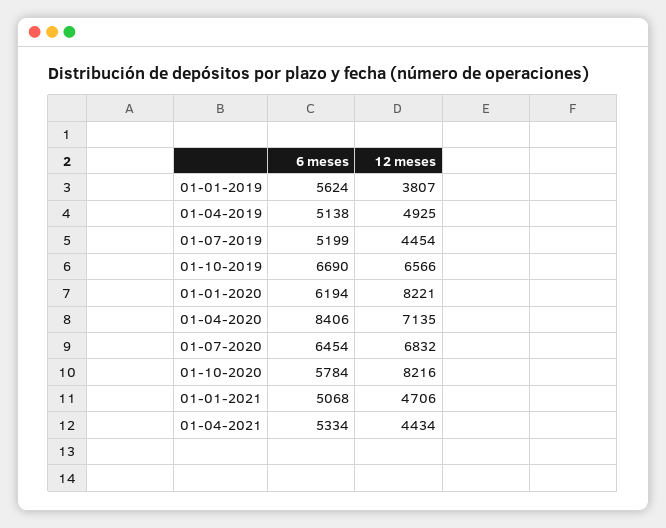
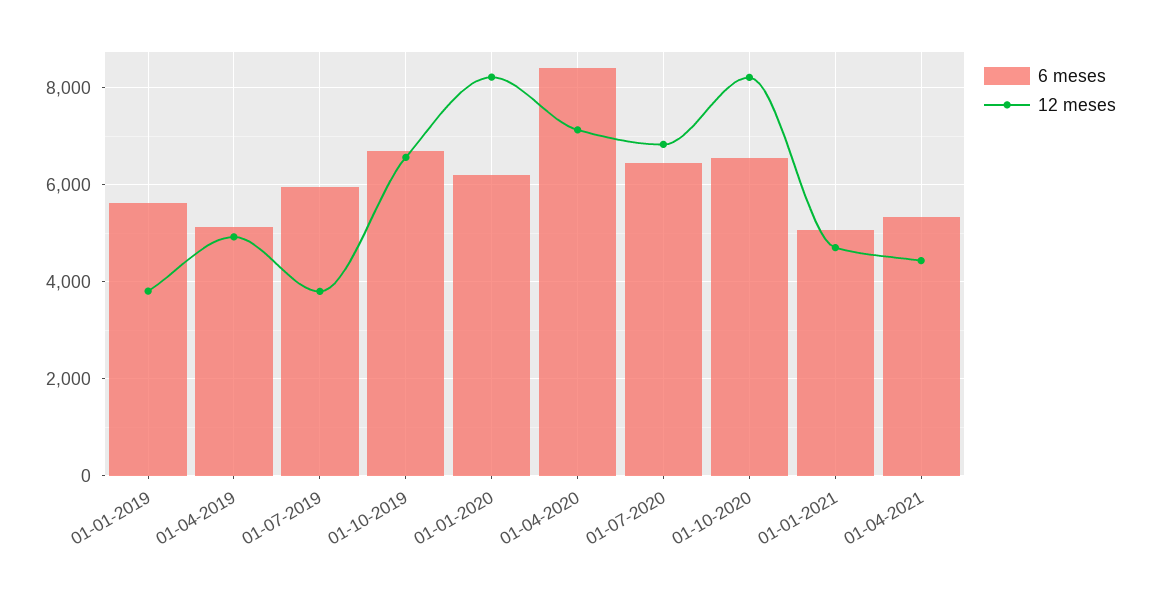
6 meses, 01-07-2019: 5199 -> 6000
12 meses, 01-07-2019: 4454 -> 3800
6 meses, 01-10-2020: 5784 -> 6600

